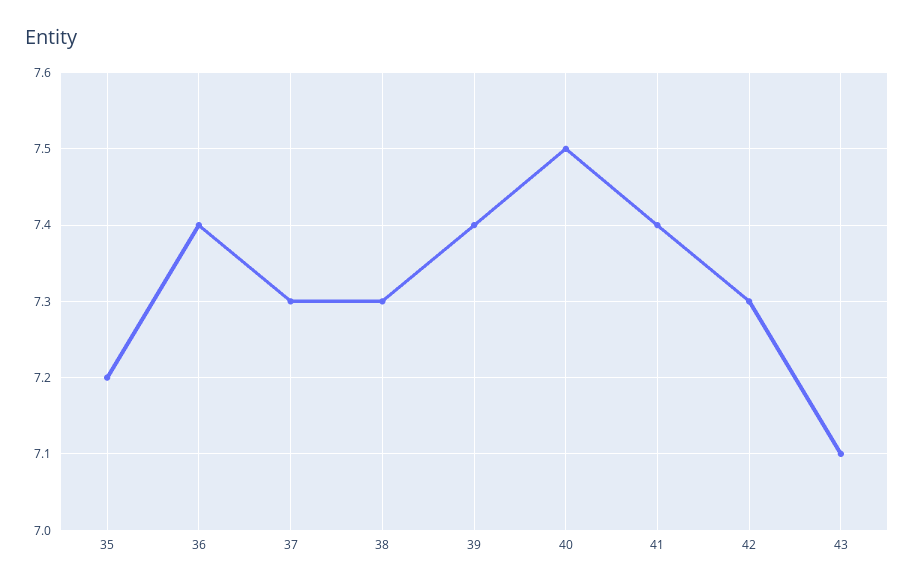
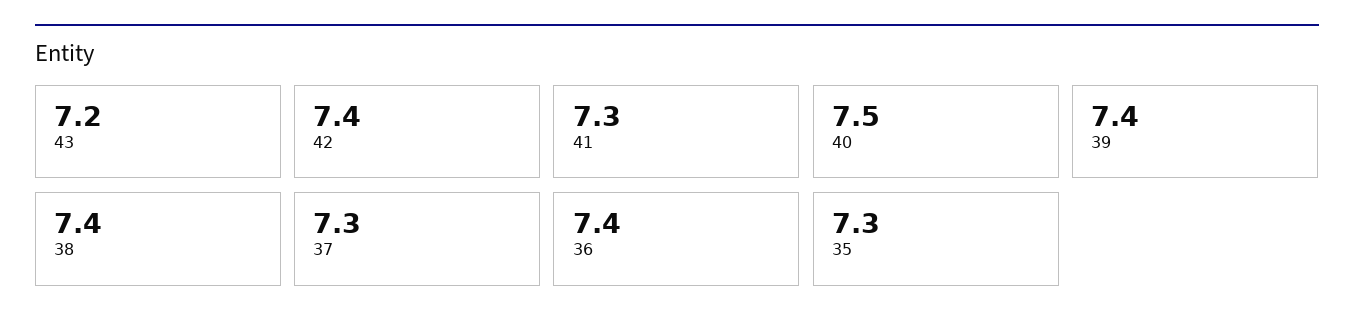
35: 7.2 -> 7.3
38: 7.3 -> 7.4
41: 7.4 -> 7.3
42: 7.3 -> 7.4
43: 7.1 -> 7.2

